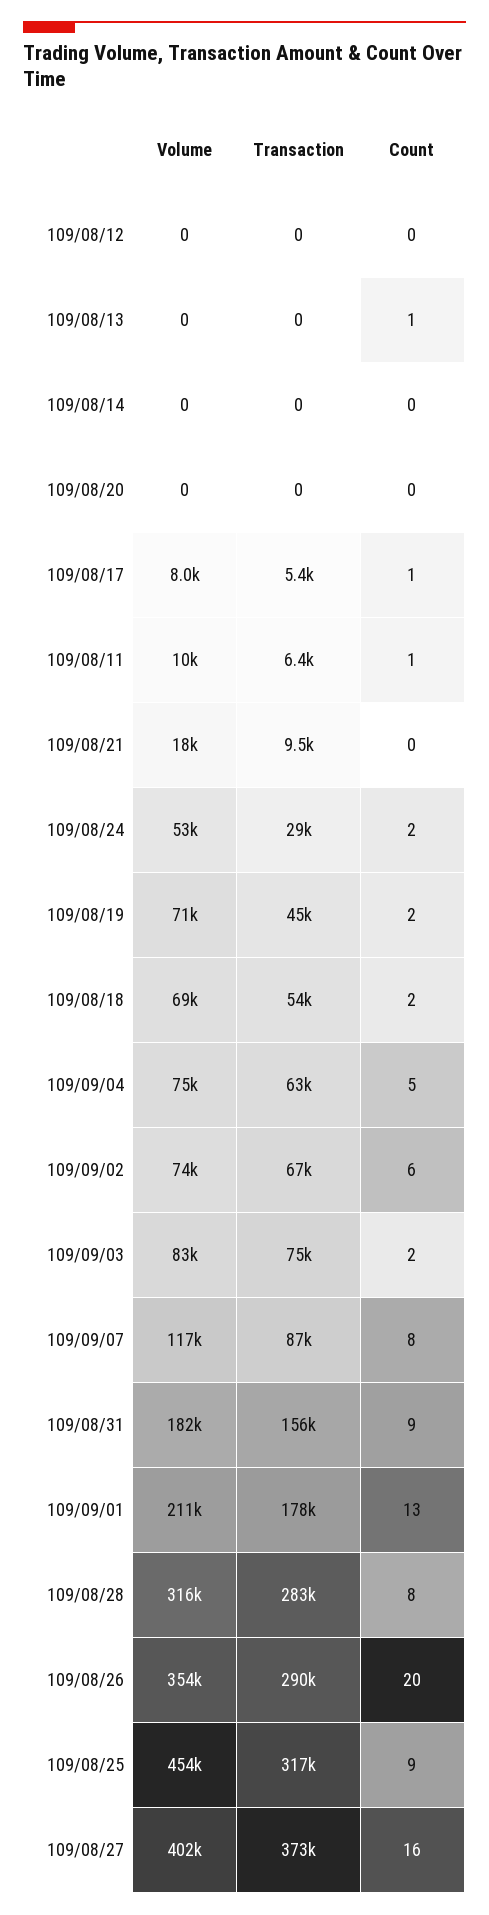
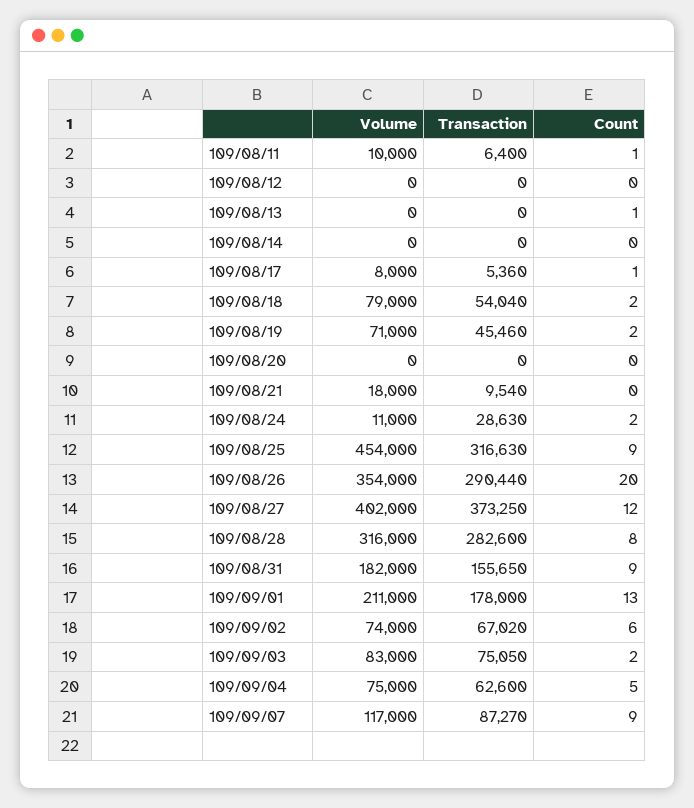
Volume, 109/08/24: 53000 -> 11000
Volume, 109/08/18: 69000 -> 79000
Count, 109/09/07: 8 -> 9
Count, 109/08/27: 16 -> 12

